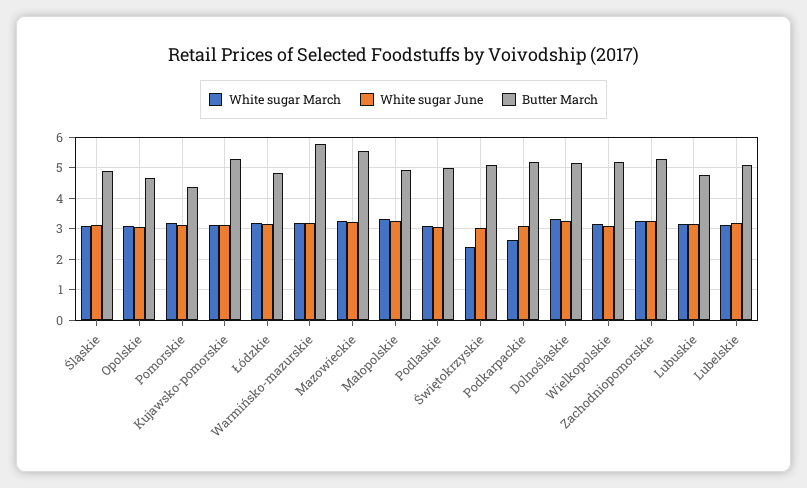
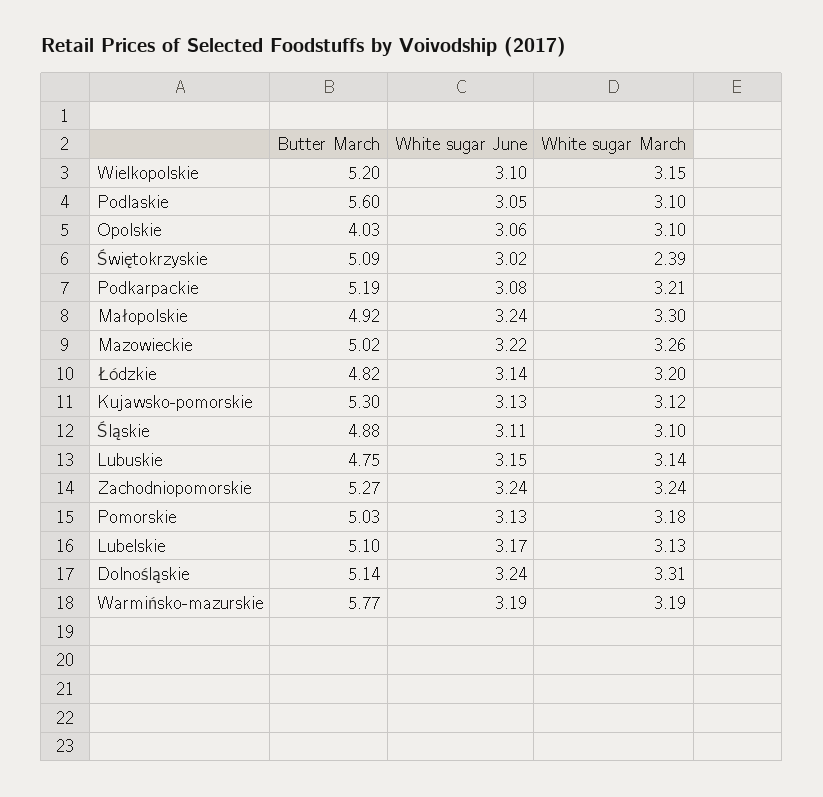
Butter March, Opolskie: 4.6 -> 4.03
Butter March, Pomorskie: 4.4 -> 5.03
Butter March, Mazowieckie: 5.6 -> 5.02
Butter March, Podlaskie: 5 -> 5.6
White sugar March, Podkarpackie: 2.6 -> 3.21

